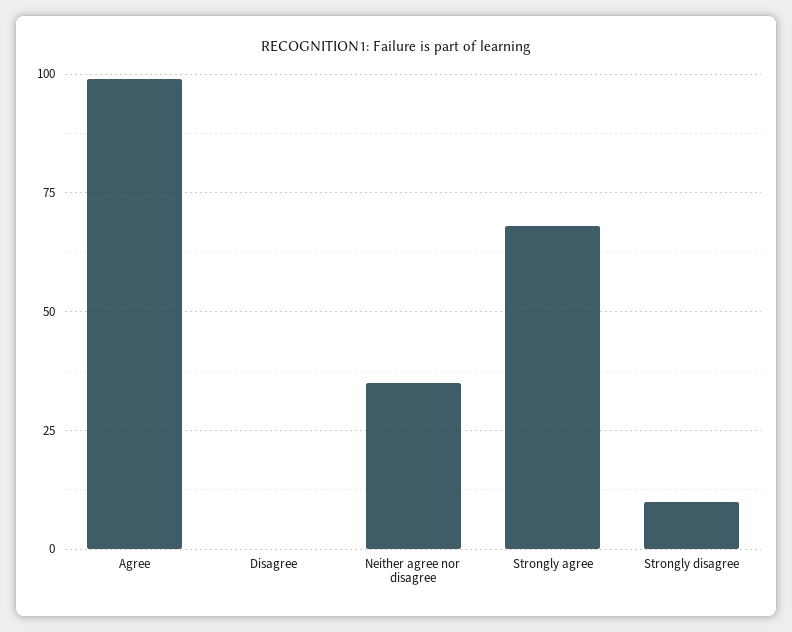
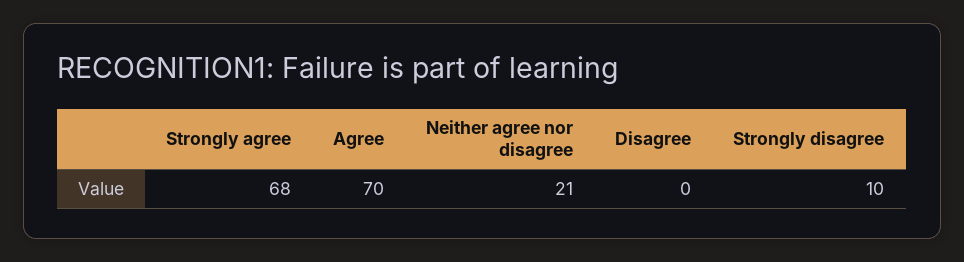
Agree: 100 -> 70
Neither agree nor disagree: 35 -> 21

